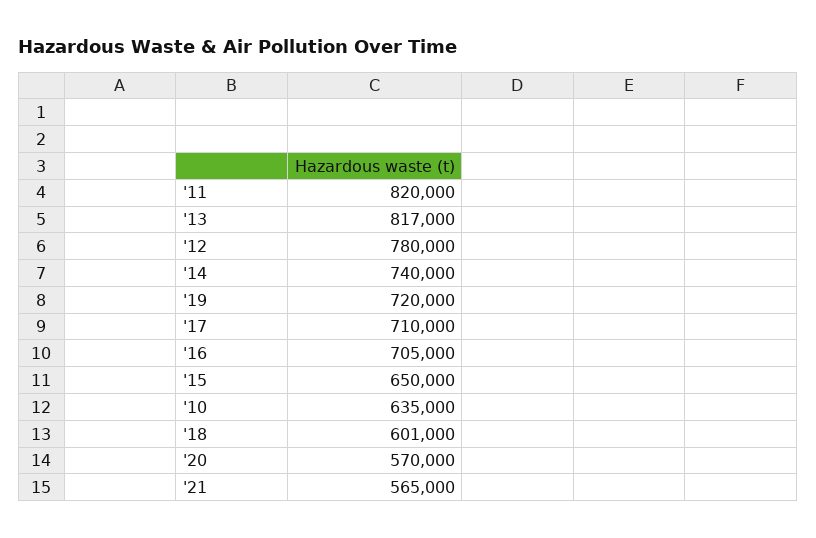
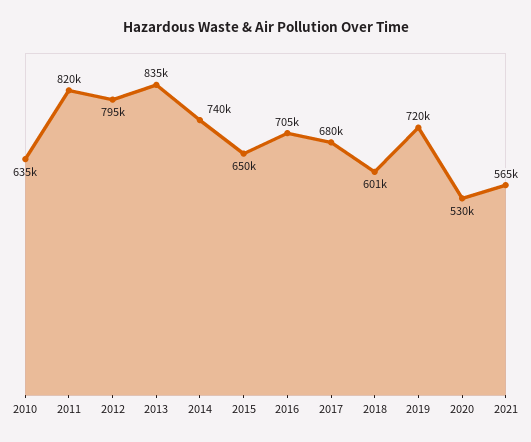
'13: 817000 -> 835000
'12: 780000 -> 795000
'17: 710000 -> 680000
'20: 570000 -> 530000

